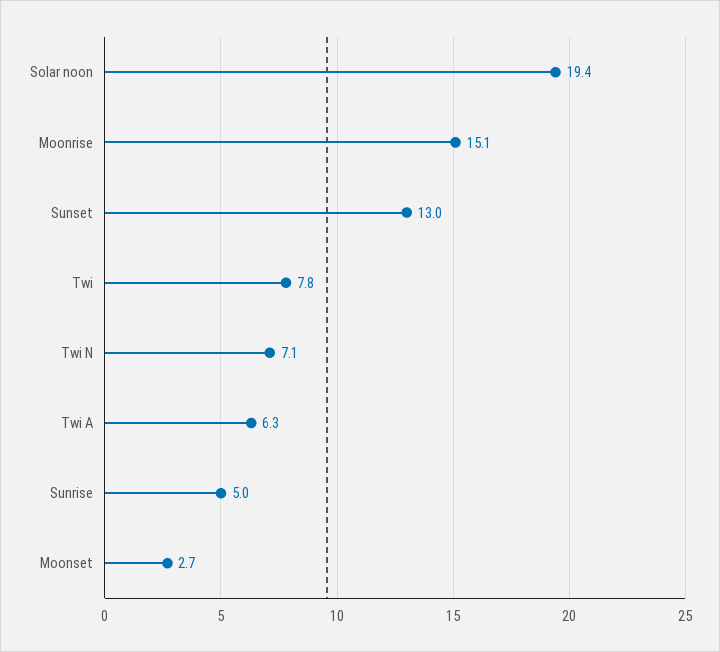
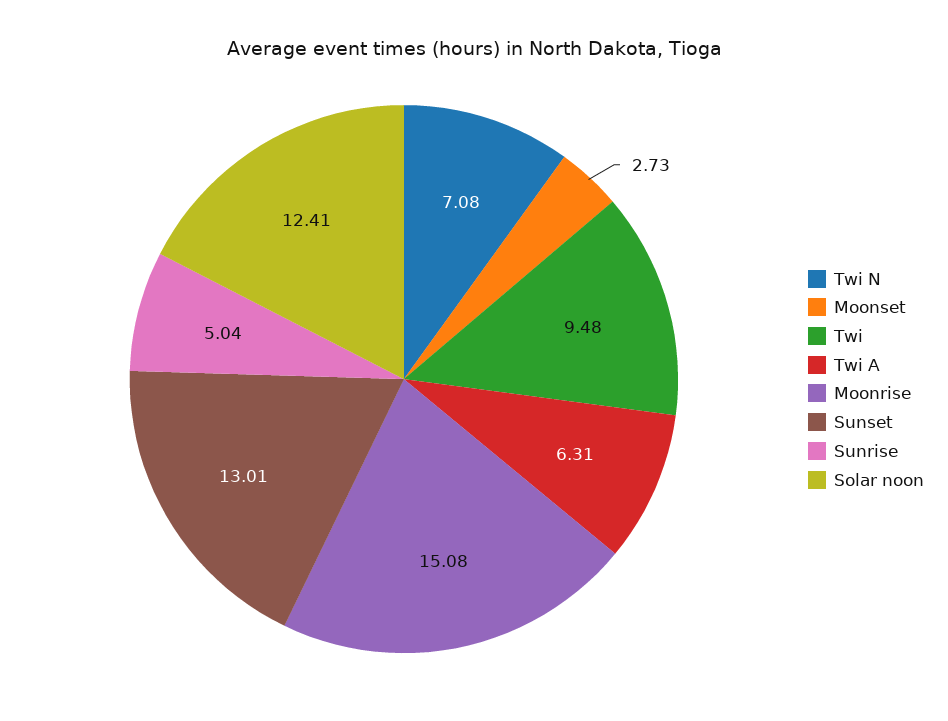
Solar noon: 19.4 -> 12.41
Twi: 7.8 -> 9.48

